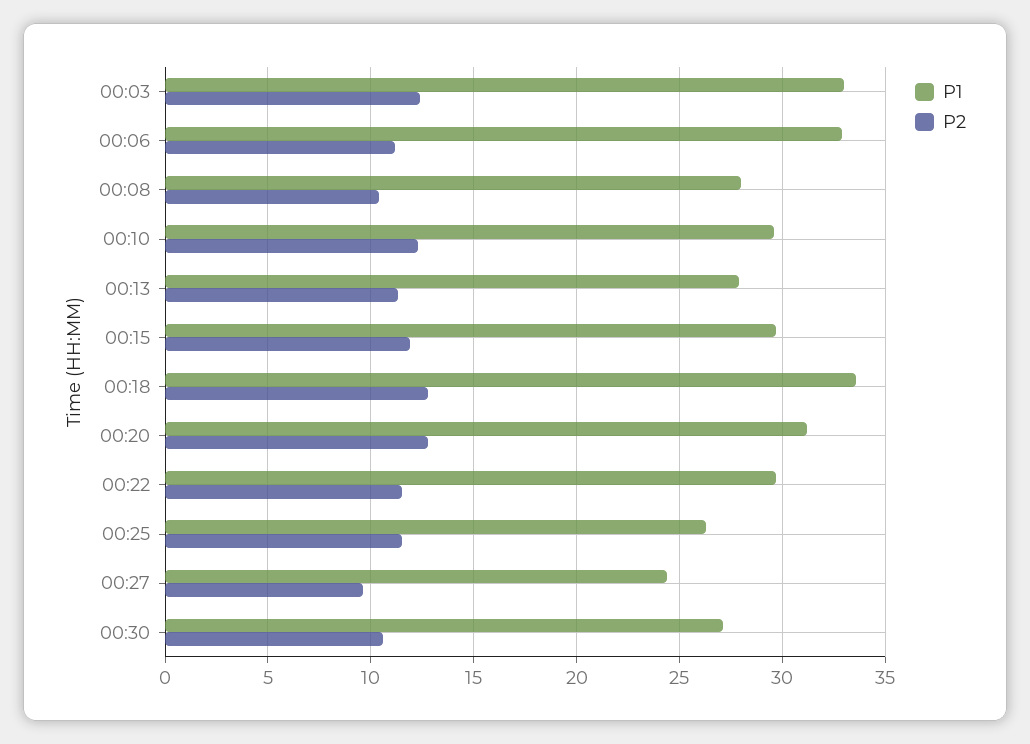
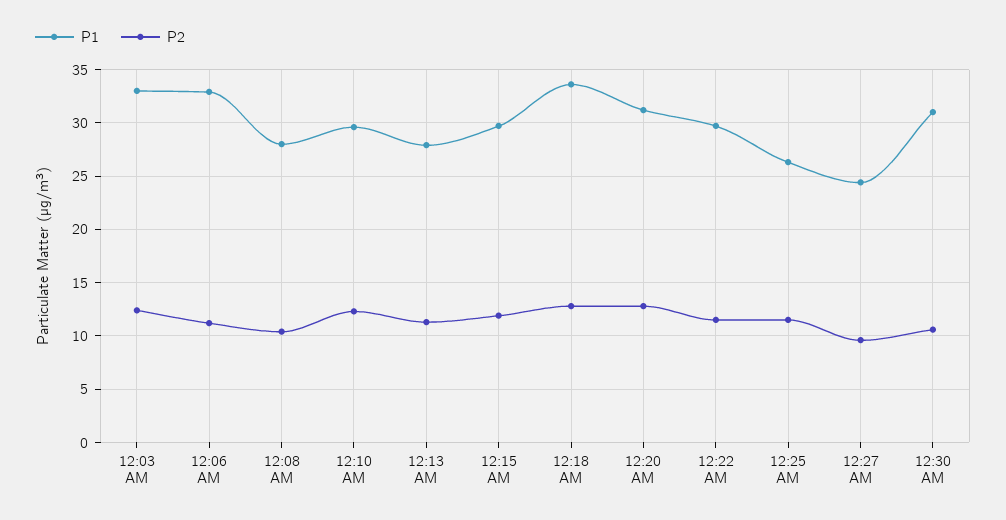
P1, 00:30: 27 -> 31

